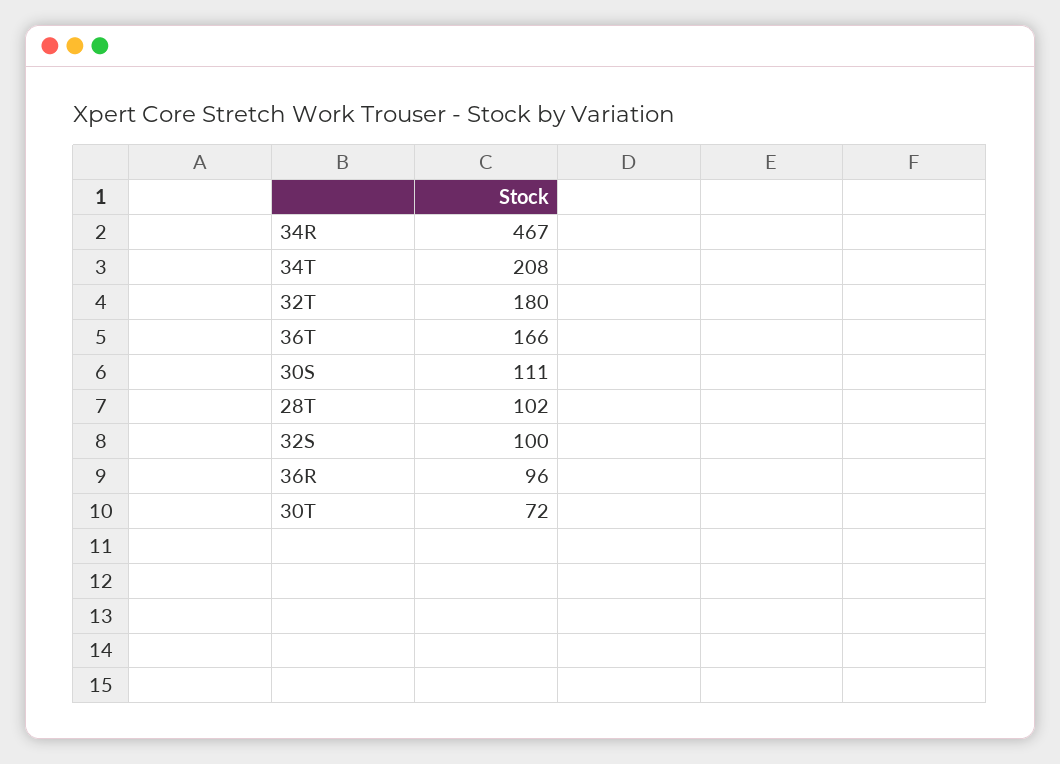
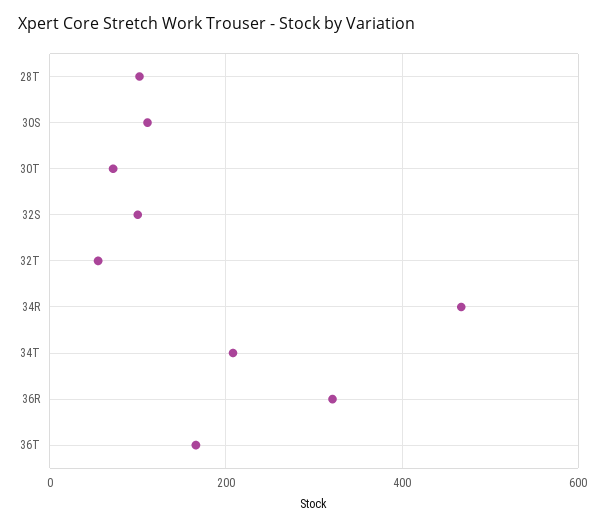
32T: 180 -> 60
36R: 96 -> 320

